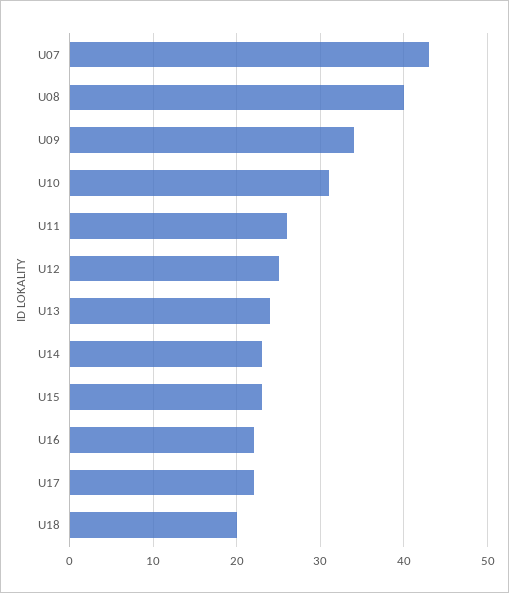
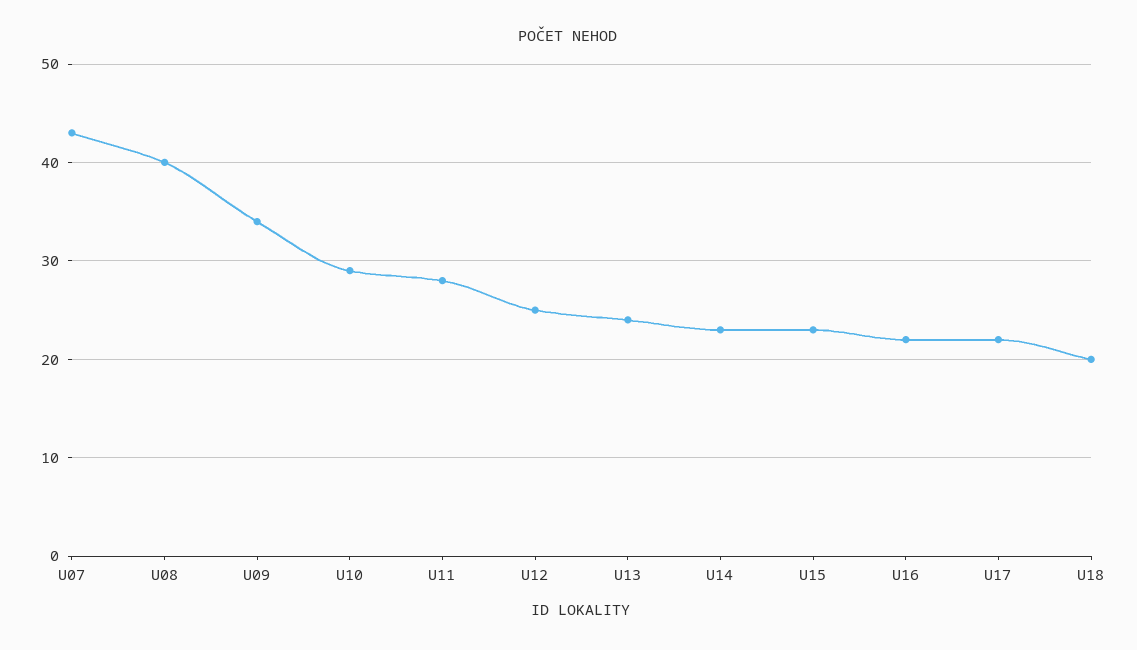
U10: 31 -> 29
U11: 26 -> 28

